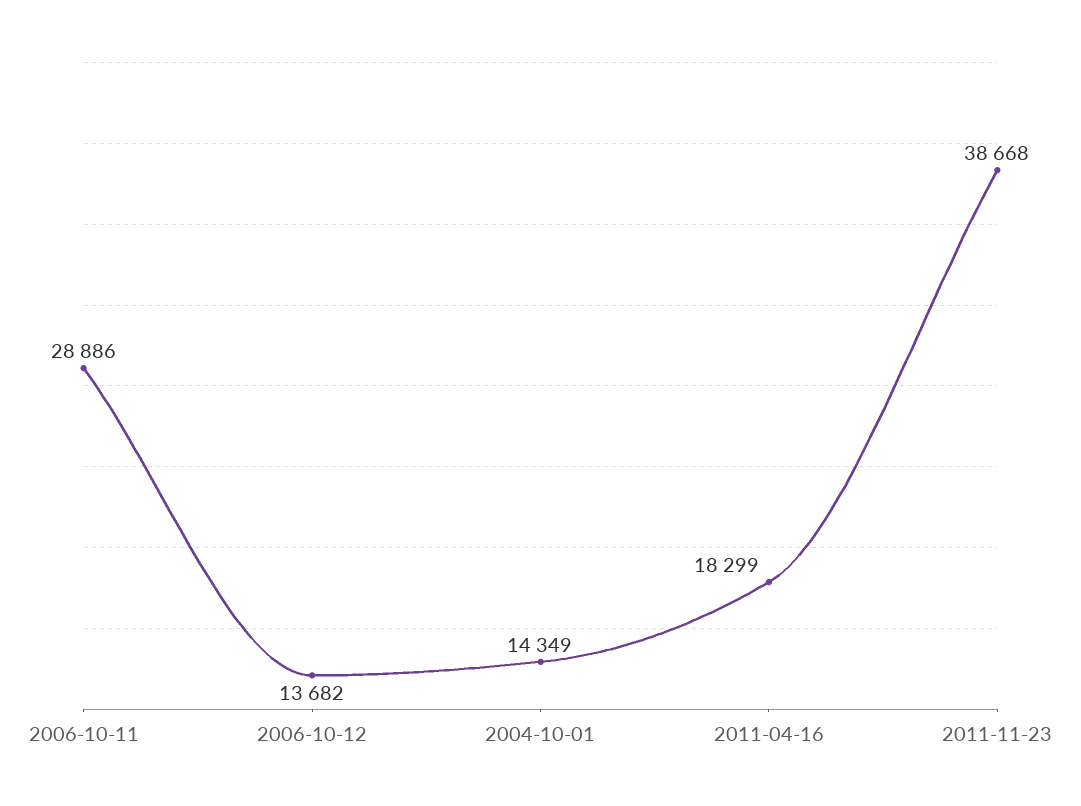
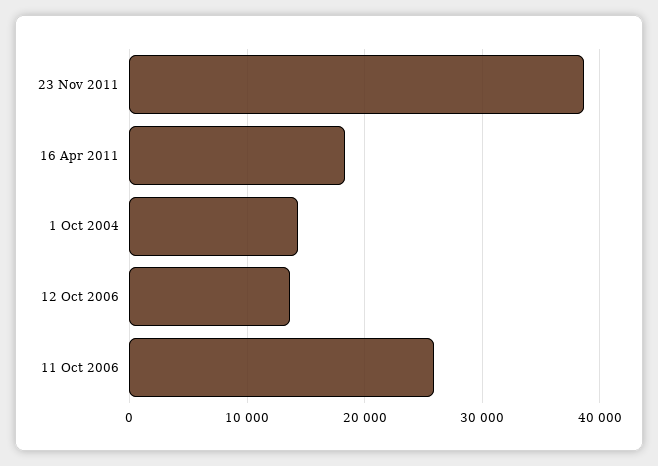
2006-10-11: 28886 -> 26000

